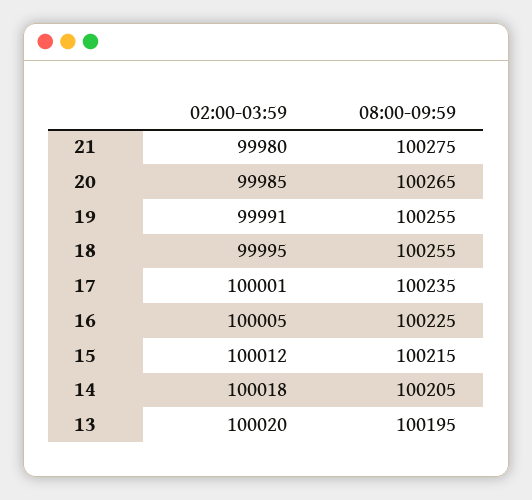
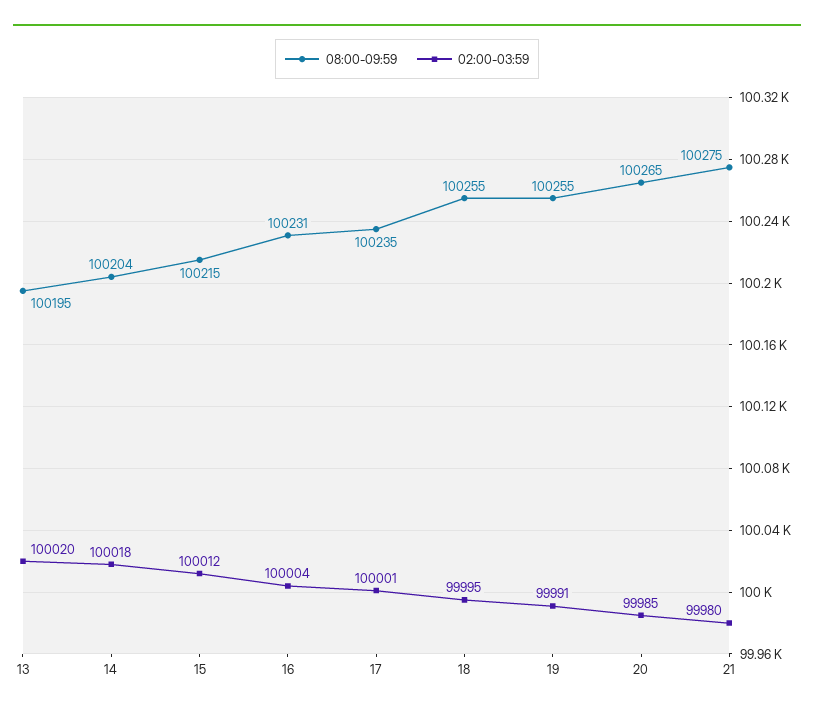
02:00-03:59, 16: 100005 -> 100004
08:00-09:59, 16: 100225 -> 100231
08:00-09:59, 14: 100205 -> 100204

